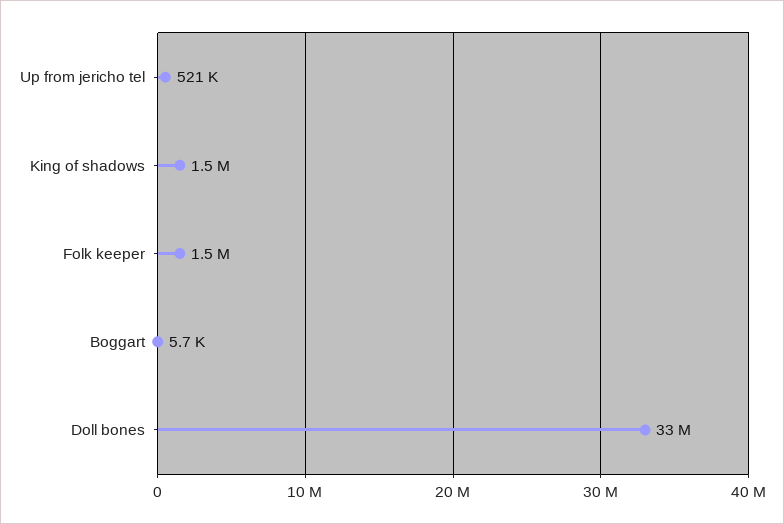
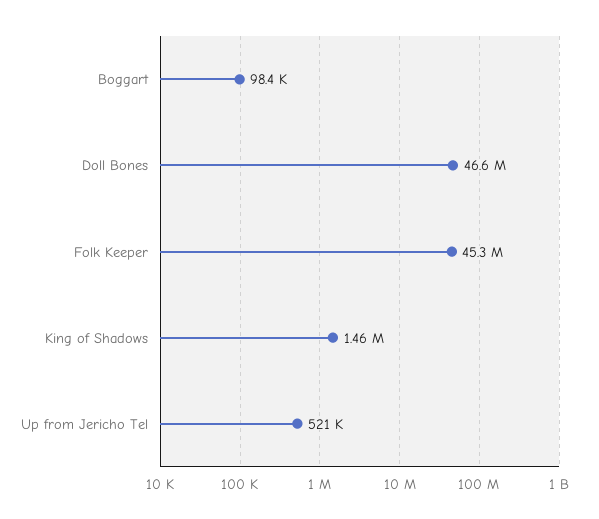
Folk keeper: 1500000 -> 45300000
Boggart: 5700 -> 98400
Doll bones: 33000000 -> 46600000

